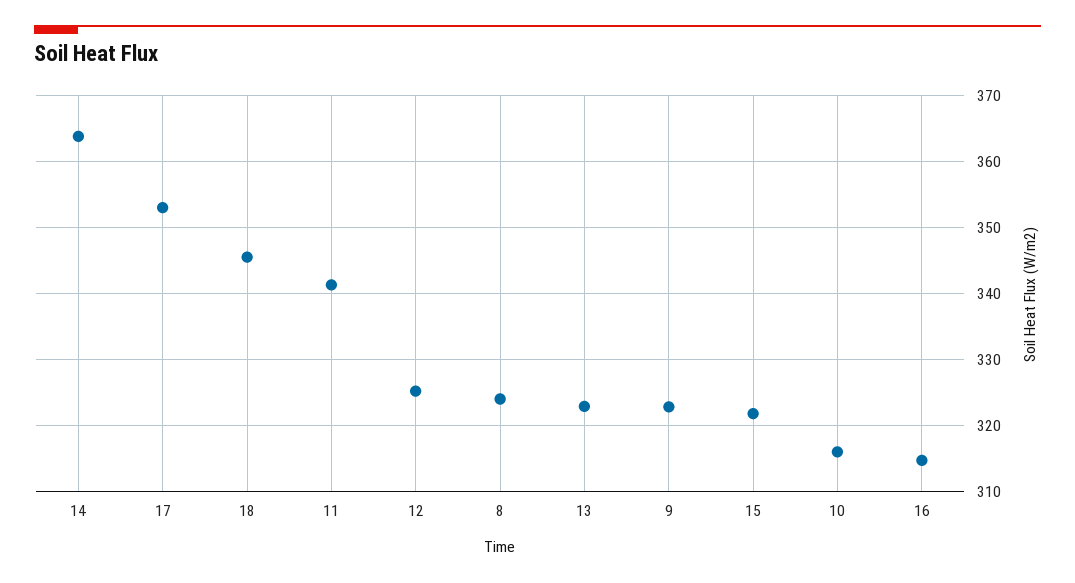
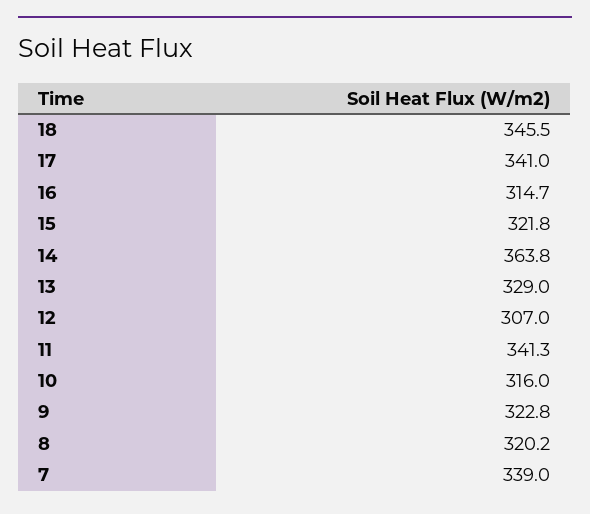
17: 353 -> 341
12: 325 -> 307
8: 324 -> 320.2
13: 323 -> 329
7: none -> 339

